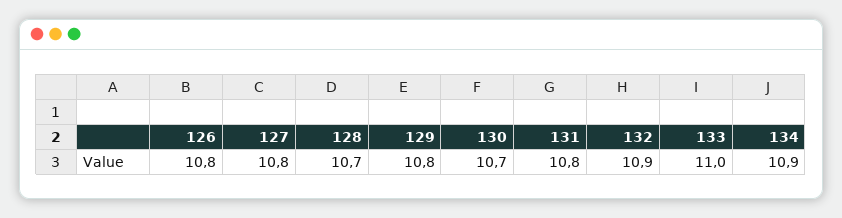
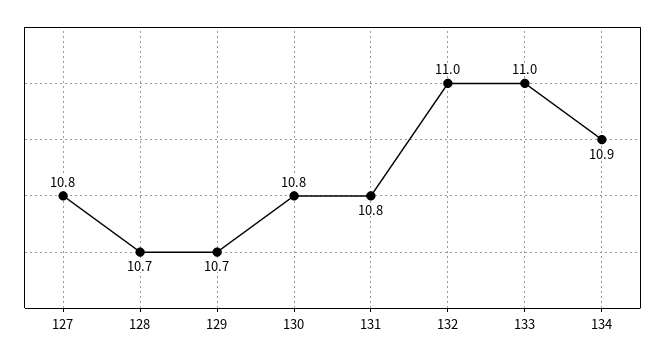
126: 10.8 -> none
129: 10.8 -> 10.7
130: 10.7 -> 10.8
132: 10.9 -> 11

